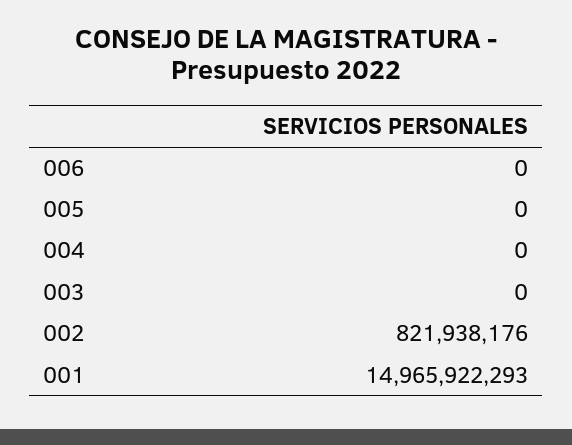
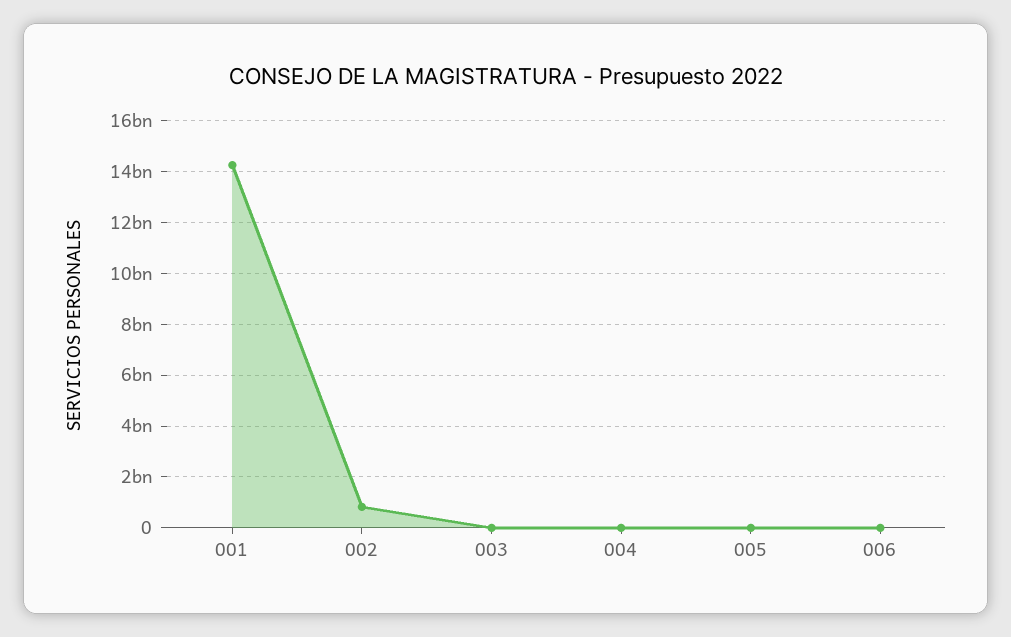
001: 14965922293 -> 14250000000

